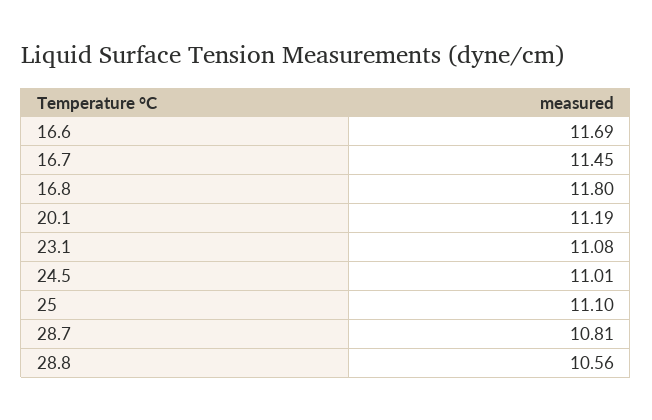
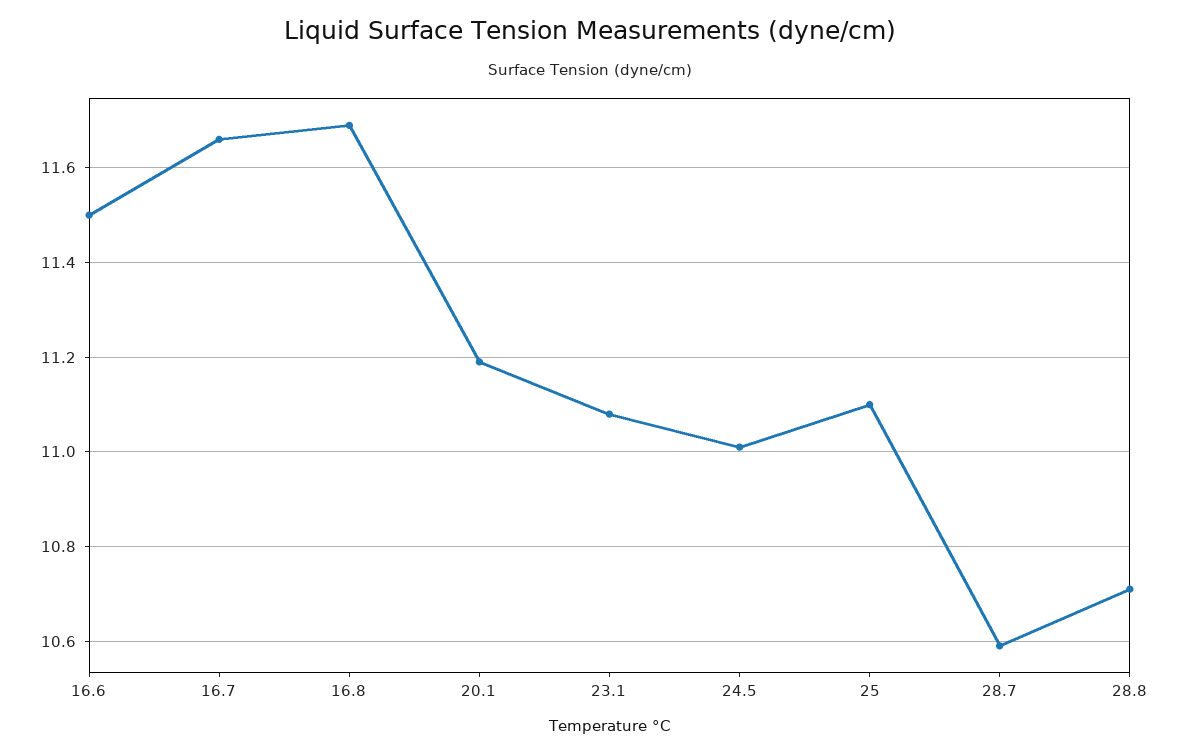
16.6: 11.69 -> 11.5
16.7: 11.45 -> 11.65
16.8: 11.8 -> 11.7
28.7: 10.81 -> 10.6
28.8: 10.56 -> 10.7

